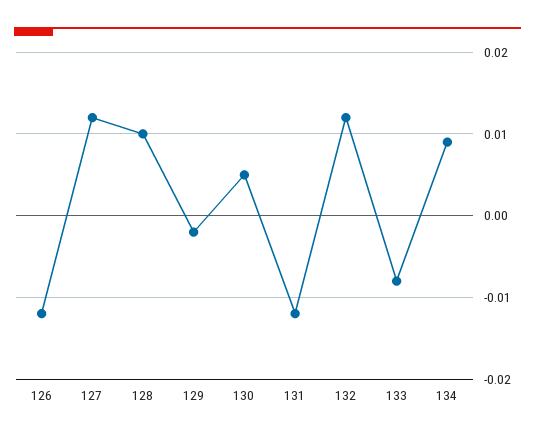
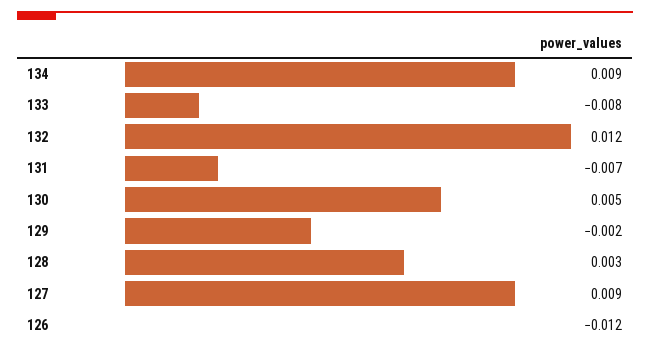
127: 0.012 -> 0.009
128: 0.01 -> 0.003
131: -0.012 -> -0.007

